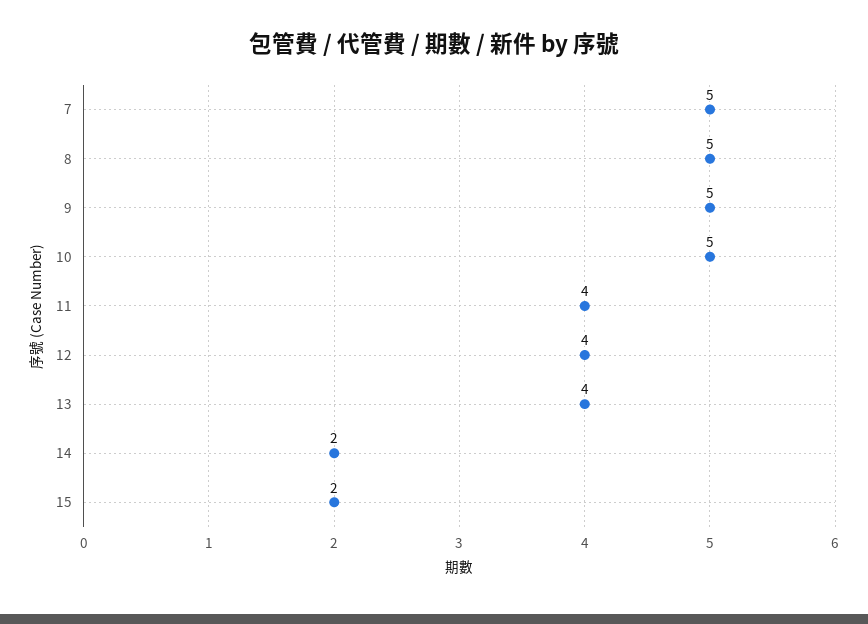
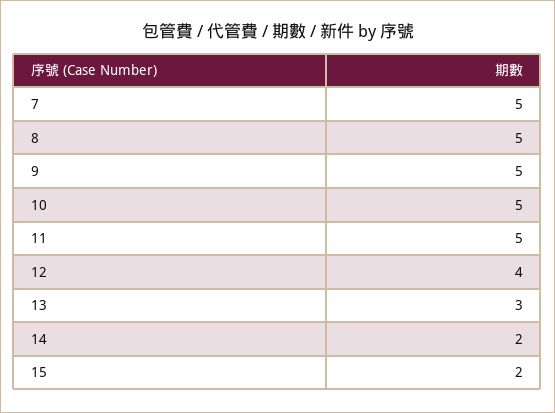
11: 4 -> 5
13: 4 -> 3

